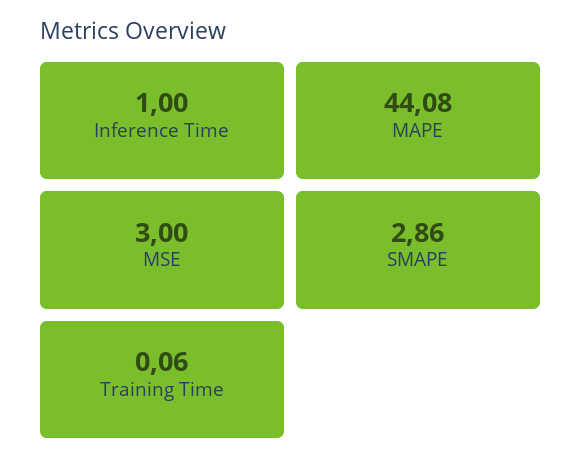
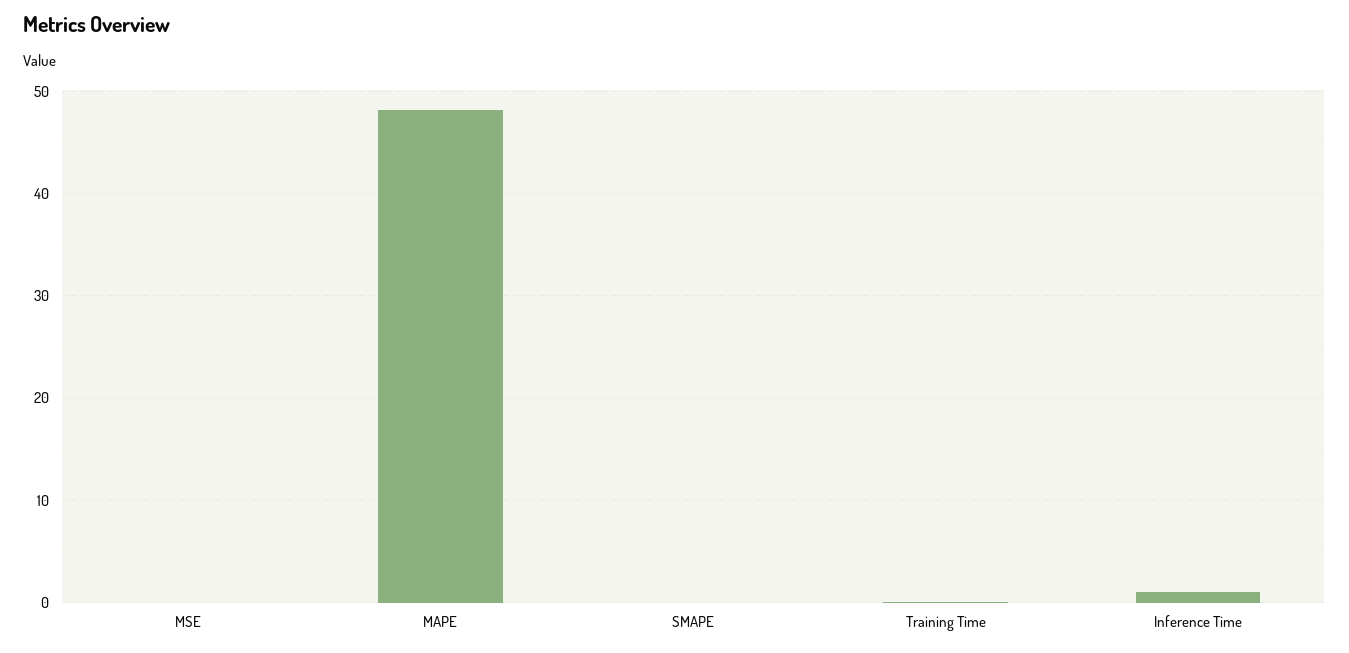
MAPE: 44.08 -> 48
MSE: 3 -> 0
SMAPE: 2.86 -> 0

